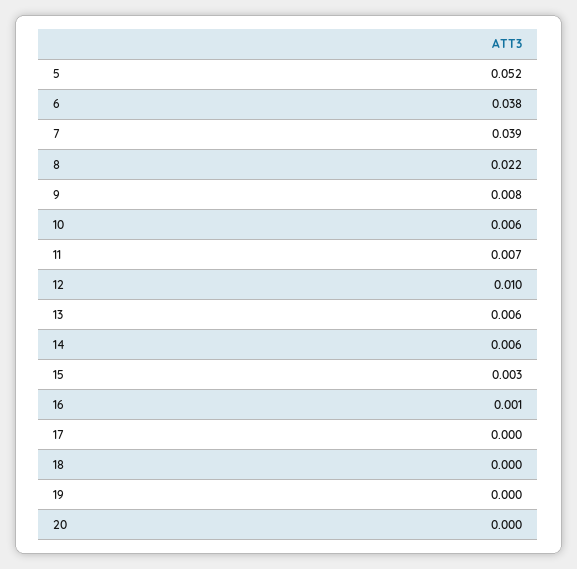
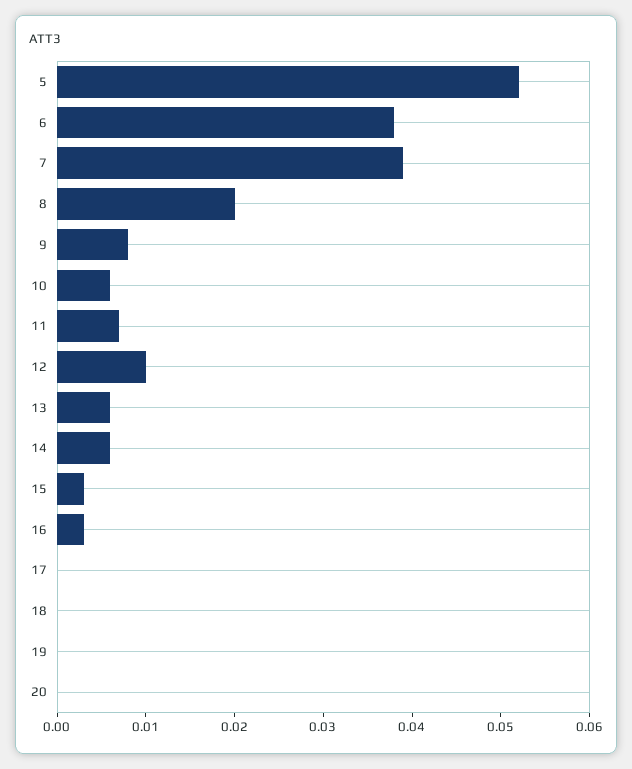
8: 0.022 -> 0.02
16: 0.001 -> 0.003

